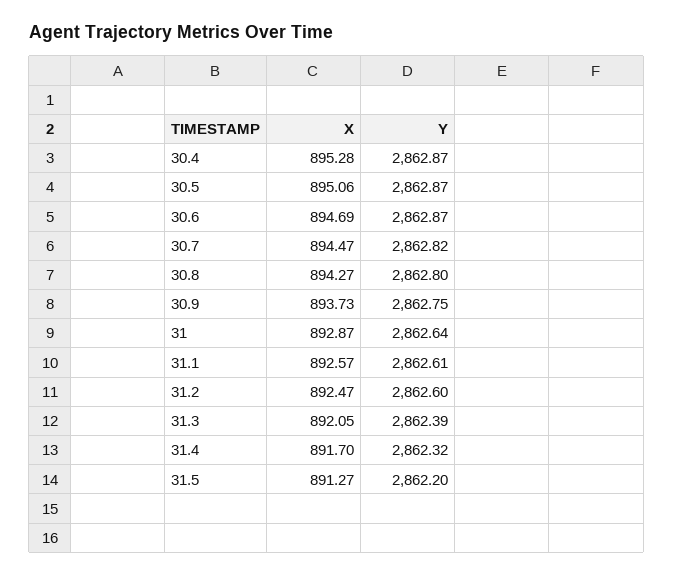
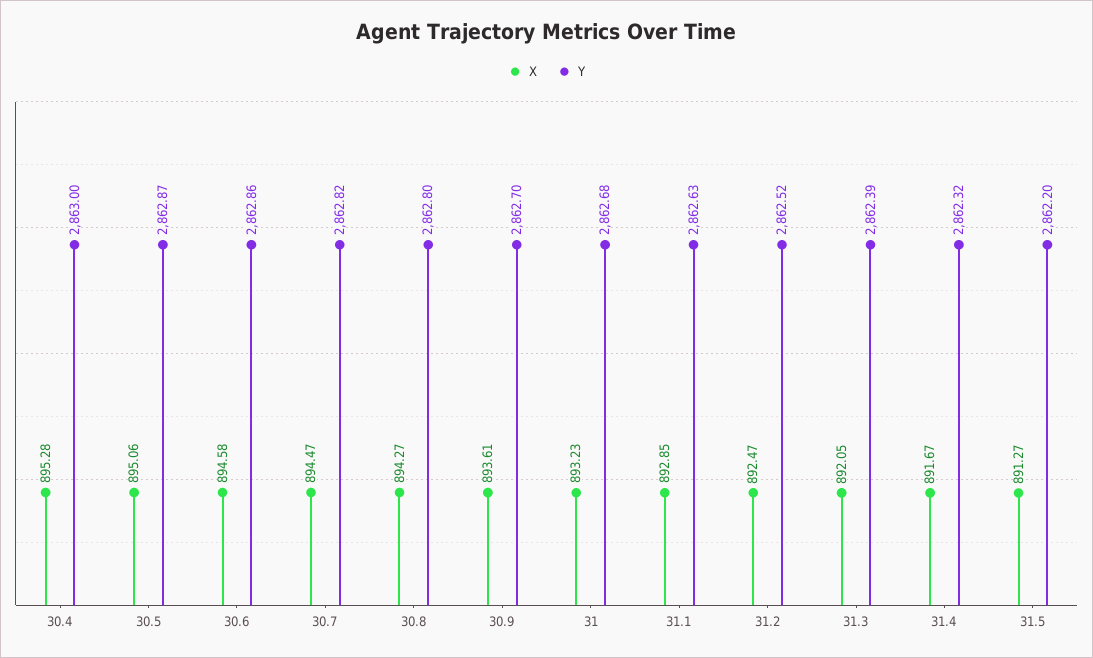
Y, 30.4: 2862.87 -> 2863
X, 30.6: 894.69 -> 894.58
Y, 30.6: 2862.87 -> 2862.86
X, 30.9: 893.73 -> 893.61
Y, 30.9: 2862.75 -> 2862.7
X, 31: 892.87 -> 893.23
Y, 31: 2862.64 -> 2862.68
X, 31.1: 892.57 -> 892.85
Y, 31.1: 2862.61 -> 2862.63
Y, 31.2: 2862.6 -> 2862.52
X, 31.4: 891.7 -> 891.67

